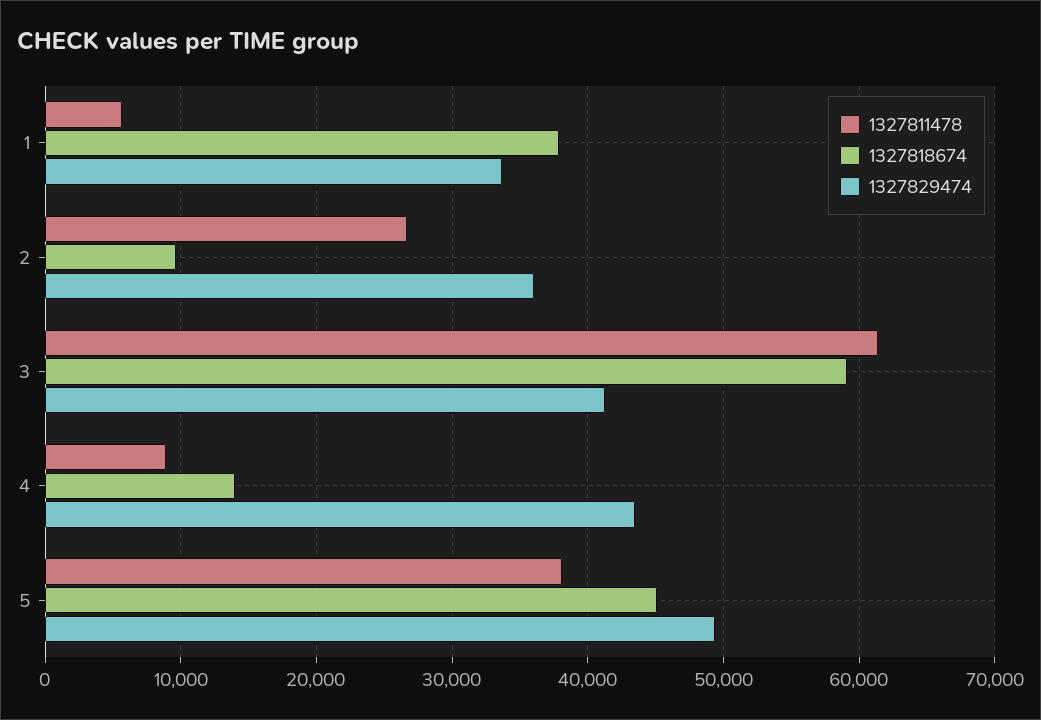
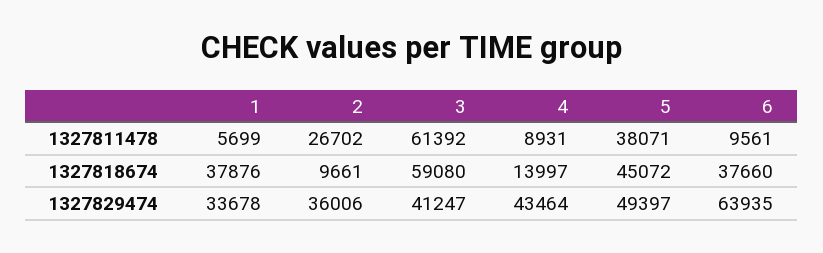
1327811478, 6: none -> 9561
1327818674, 6: none -> 37660
1327829474, 6: none -> 63935

